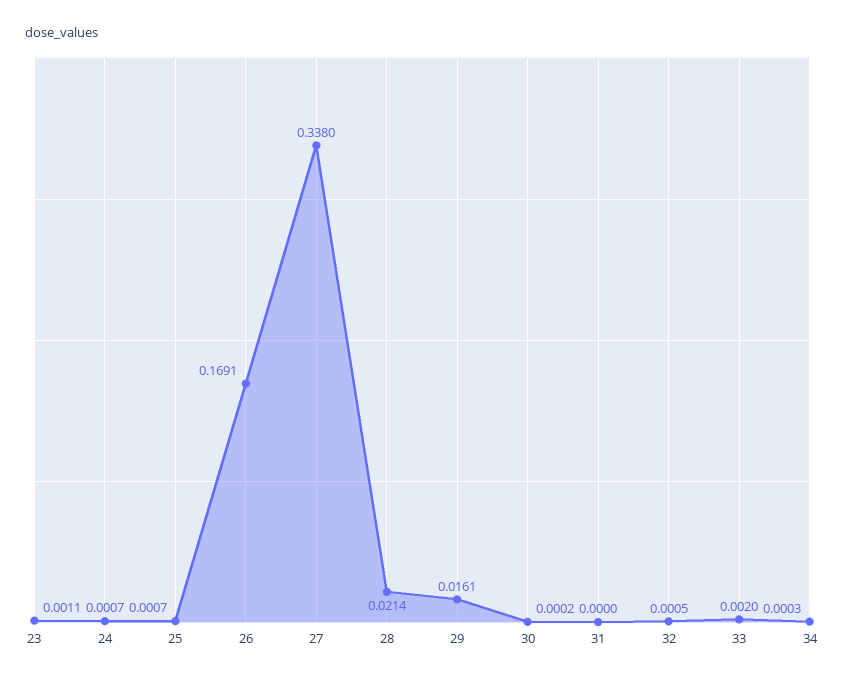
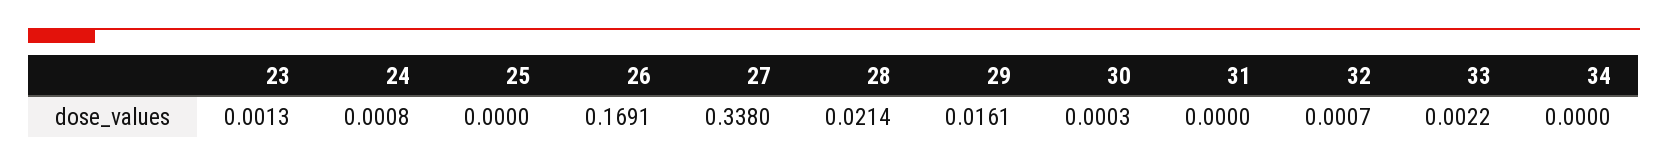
23: 0.0011 -> 0.0013
24: 0.0007 -> 0.0008
25: 0.0007 -> 0
30: 0.0002 -> 0.0003
32: 0.0005 -> 0.0007
33: 0.002 -> 0.0022
34: 0.0003 -> 0

